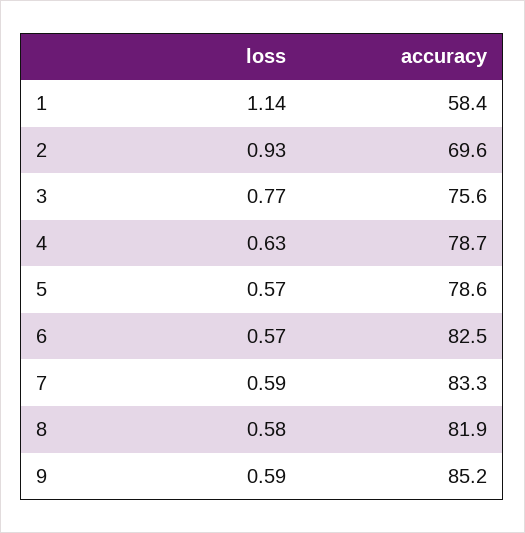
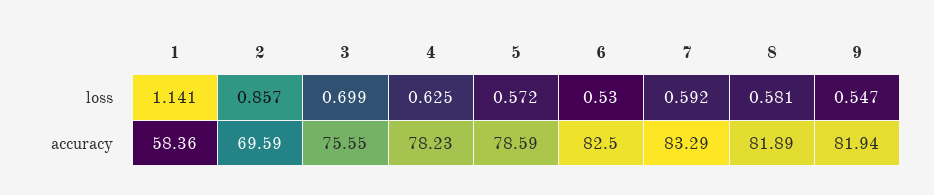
loss, 2: 0.93 -> 0.857
loss, 3: 0.77 -> 0.699
accuracy, 4: 78.7 -> 78.23
loss, 6: 0.57 -> 0.53
loss, 9: 0.59 -> 0.547
accuracy, 9: 85.2 -> 81.94

